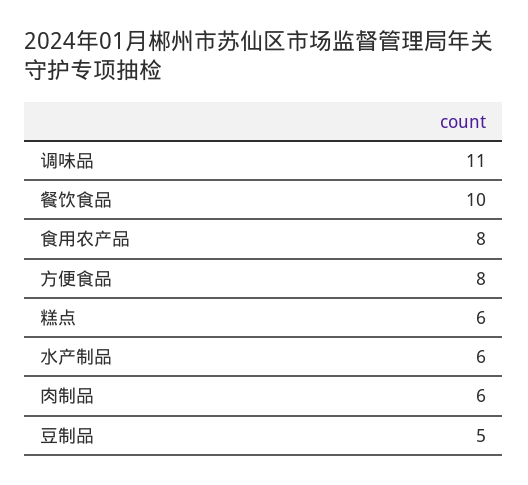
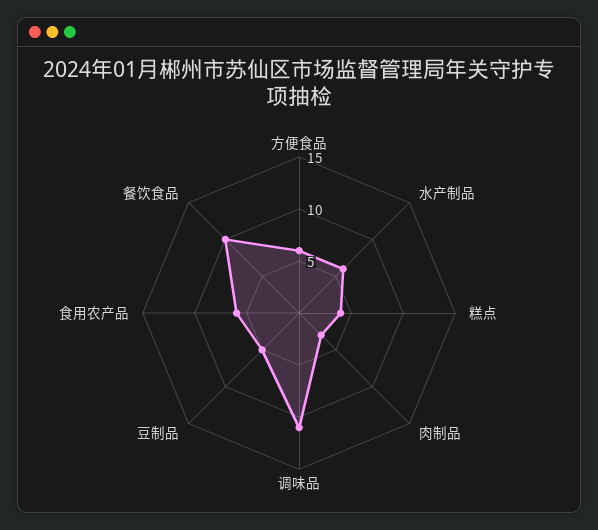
食用农产品: 8 -> 6
方便食品: 8 -> 6
糕点: 6 -> 4
肉制品: 6 -> 3

